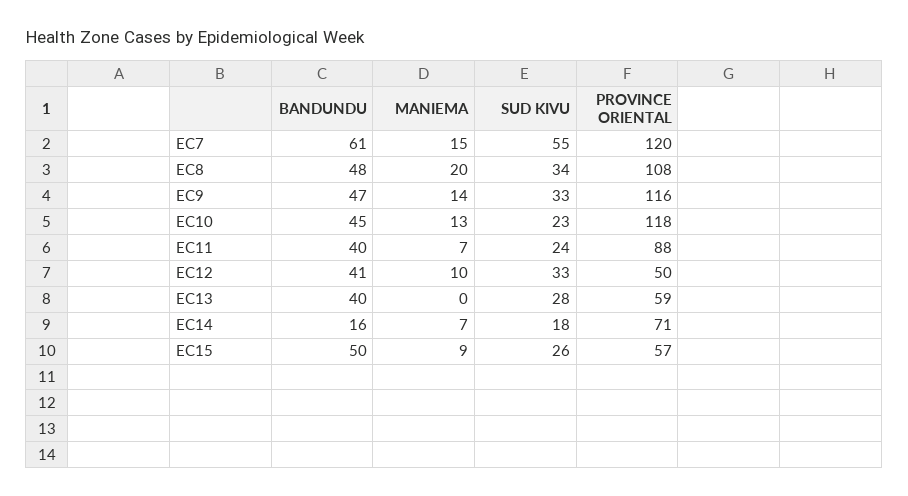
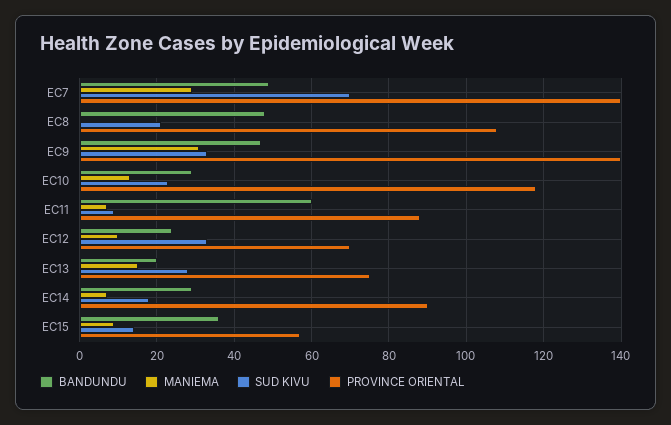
BANDUNDU, EC7: 61 -> 50
MANIEMA, EC7: 15 -> 30
SUD KIVU, EC7: 55 -> 70
PROVINCE ORIENTAL, EC7: 120 -> 140
MANIEMA, EC8: 20 -> 0
SUD KIVU, EC8: 34 -> 20
MANIEMA, EC9: 14 -> 30
PROVINCE ORIENTAL, EC9: 116 -> 140
BANDUNDU, EC10: 45 -> 30
BANDUNDU, EC11: 40 -> 60
SUD KIVU, EC11: 24 -> 10
BANDUNDU, EC12: 41 -> 25
PROVINCE ORIENTAL, EC12: 50 -> 70
BANDUNDU, EC13: 40 -> 20
MANIEMA, EC13: 0 -> 15
PROVINCE ORIENTAL, EC13: 59 -> 75
BANDUNDU, EC14: 16 -> 30
PROVINCE ORIENTAL, EC14: 71 -> 90
BANDUNDU, EC15: 50 -> 35
SUD KIVU, EC15: 26 -> 15

